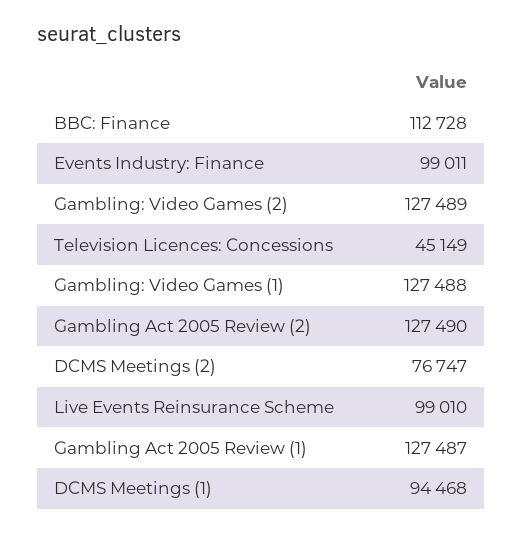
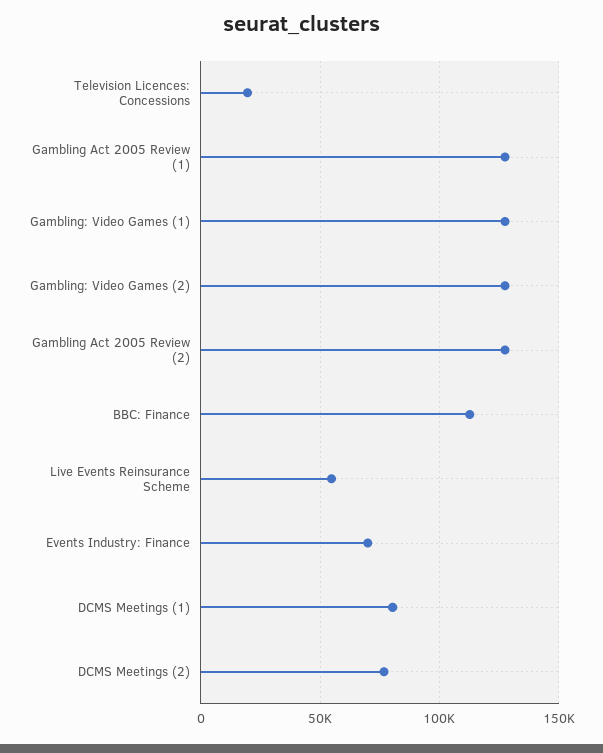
Events Industry: Finance: 99011 -> 70000
Television Licences: Concessions: 45149 -> 20000
Live Events Reinsurance Scheme: 99010 -> 55000
DCMS Meetings (1): 94468 -> 80000

